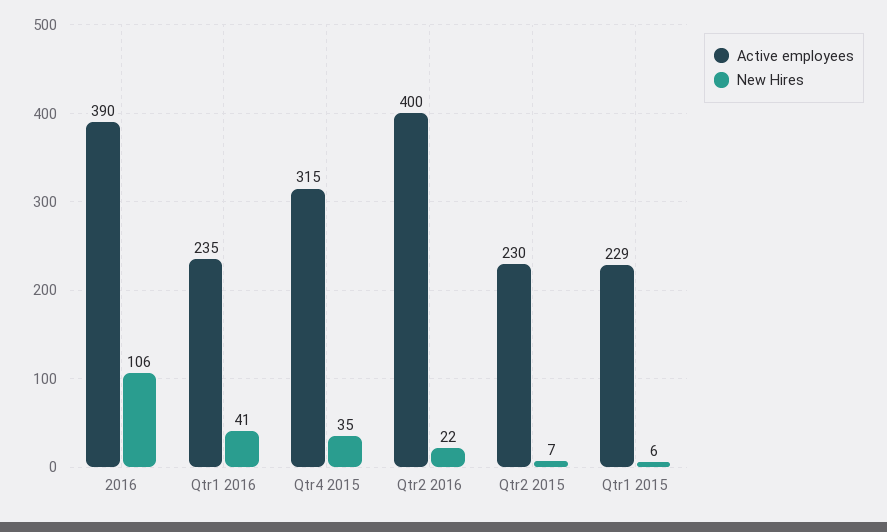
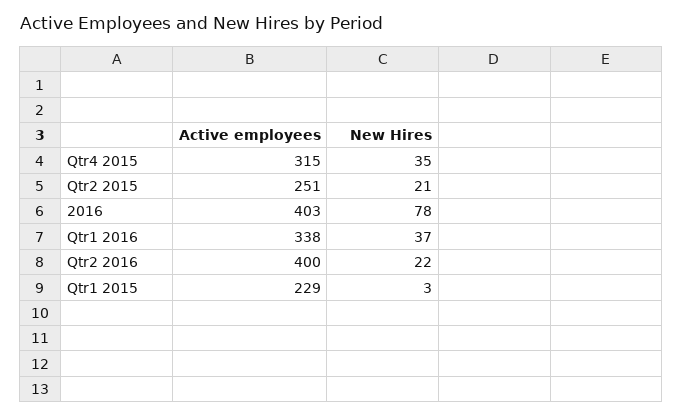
Active employees, 2016: 390 -> 403
New Hires, 2016: 106 -> 78
Active employees, Qtr1 2016: 235 -> 338
New Hires, Qtr1 2016: 41 -> 37
Active employees, Qtr2 2015: 230 -> 251
New Hires, Qtr2 2015: 7 -> 21
New Hires, Qtr1 2015: 6 -> 3

